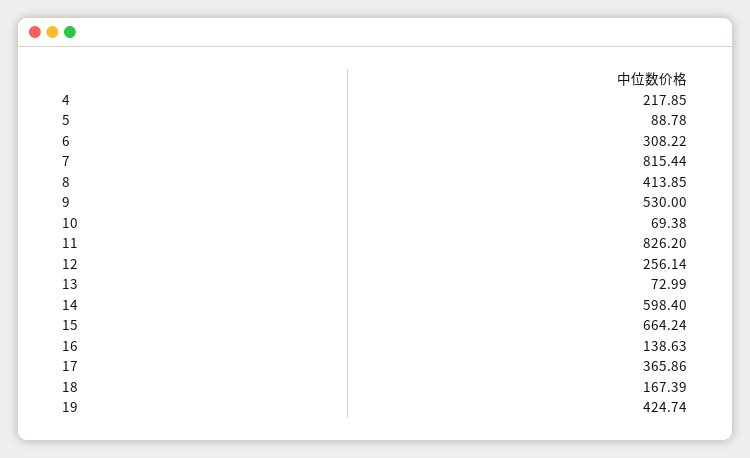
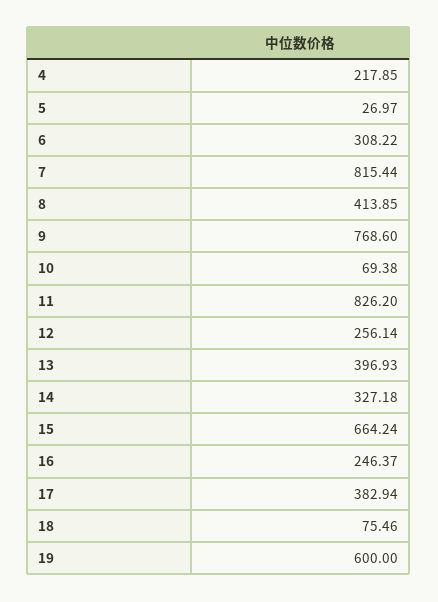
5: 88.78 -> 26.97
9: 530 -> 768.6
13: 72.99 -> 396.93
14: 598.4 -> 327.18
16: 138.63 -> 246.37
17: 365.86 -> 382.94
18: 167.39 -> 75.46
19: 424.74 -> 600

